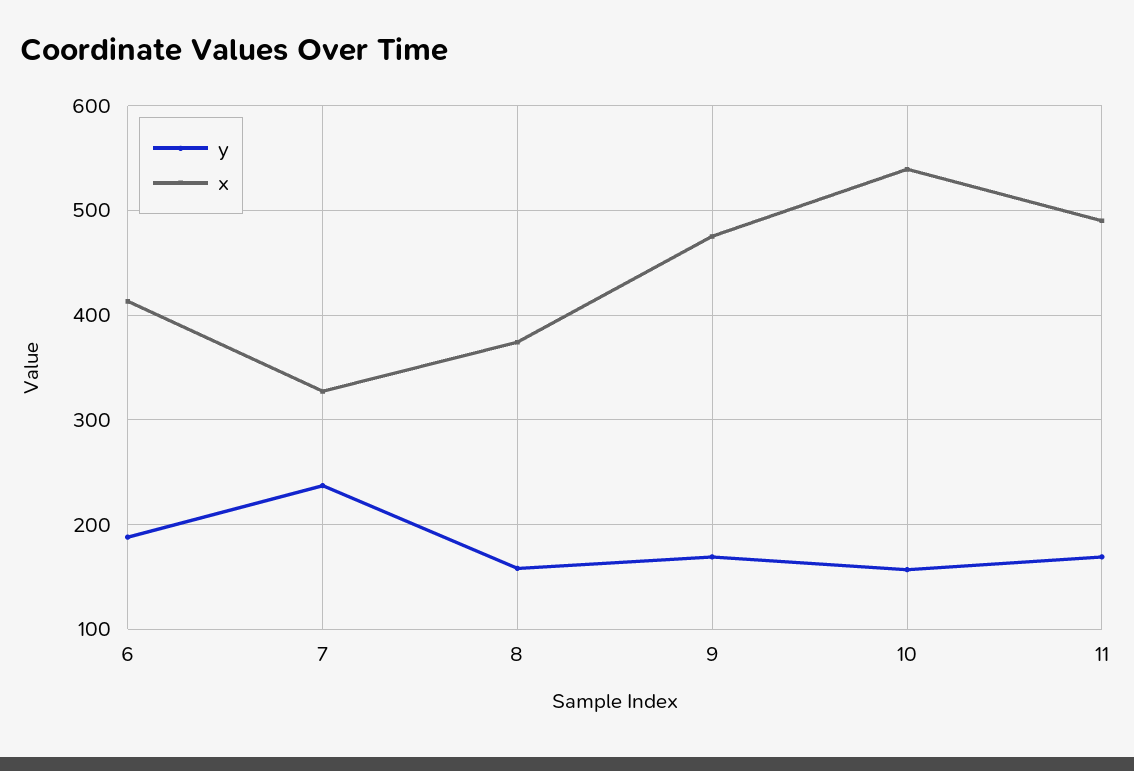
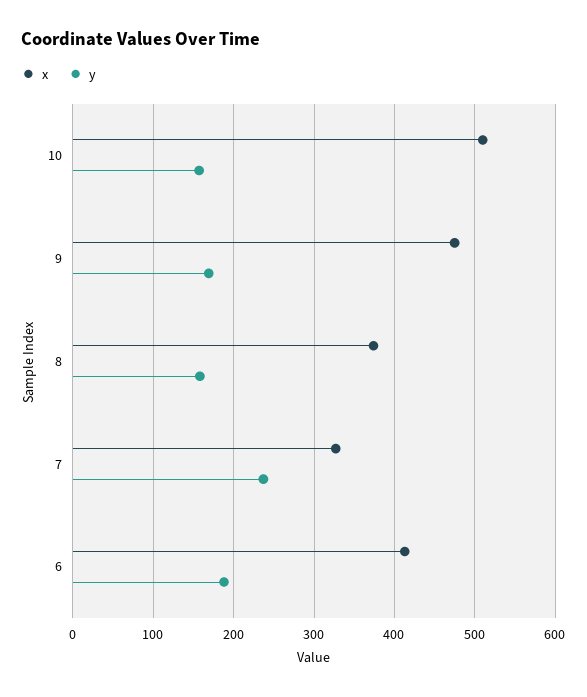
x, 10: 540 -> 510
y, 11: 170 -> none
x, 11: 490 -> none

